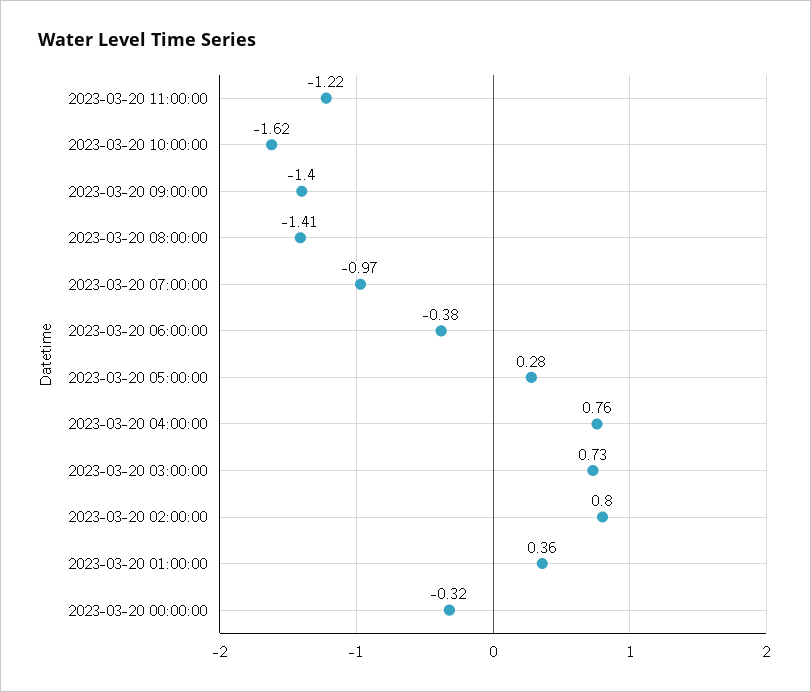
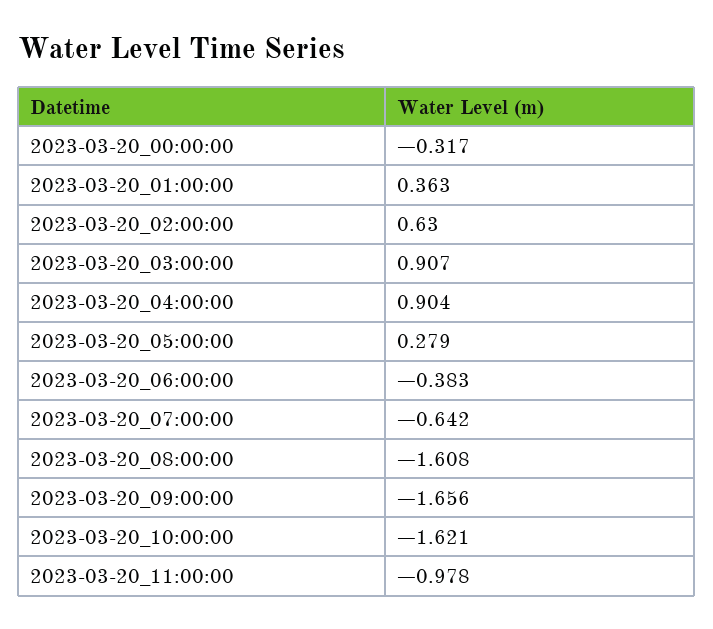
2023-03-20 11:00:00: -1.22 -> -0.978
2023-03-20 09:00:00: -1.4 -> -1.656
2023-03-20 08:00:00: -1.41 -> -1.608
2023-03-20 07:00:00: -0.97 -> -0.642
2023-03-20 04:00:00: 0.76 -> 0.904
2023-03-20 03:00:00: 0.73 -> 0.907
2023-03-20 02:00:00: 0.8 -> 0.63

